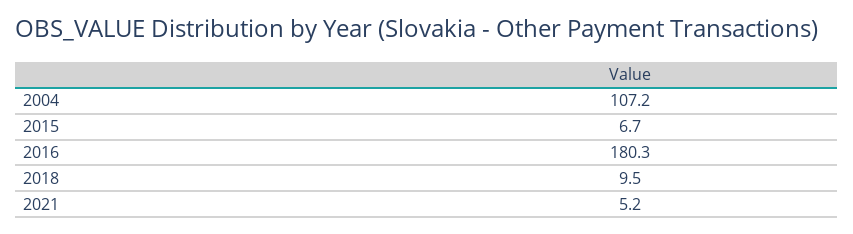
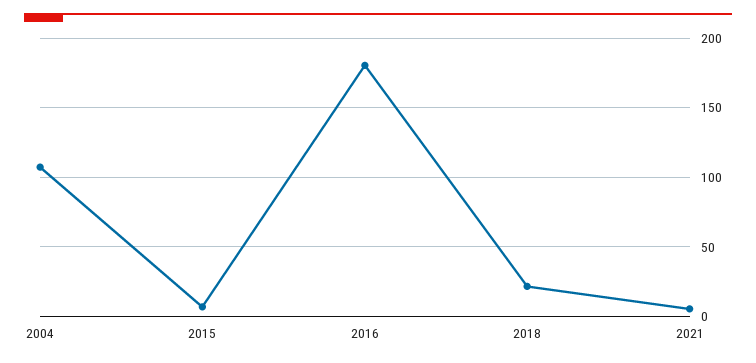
2018: 9.5 -> 20

